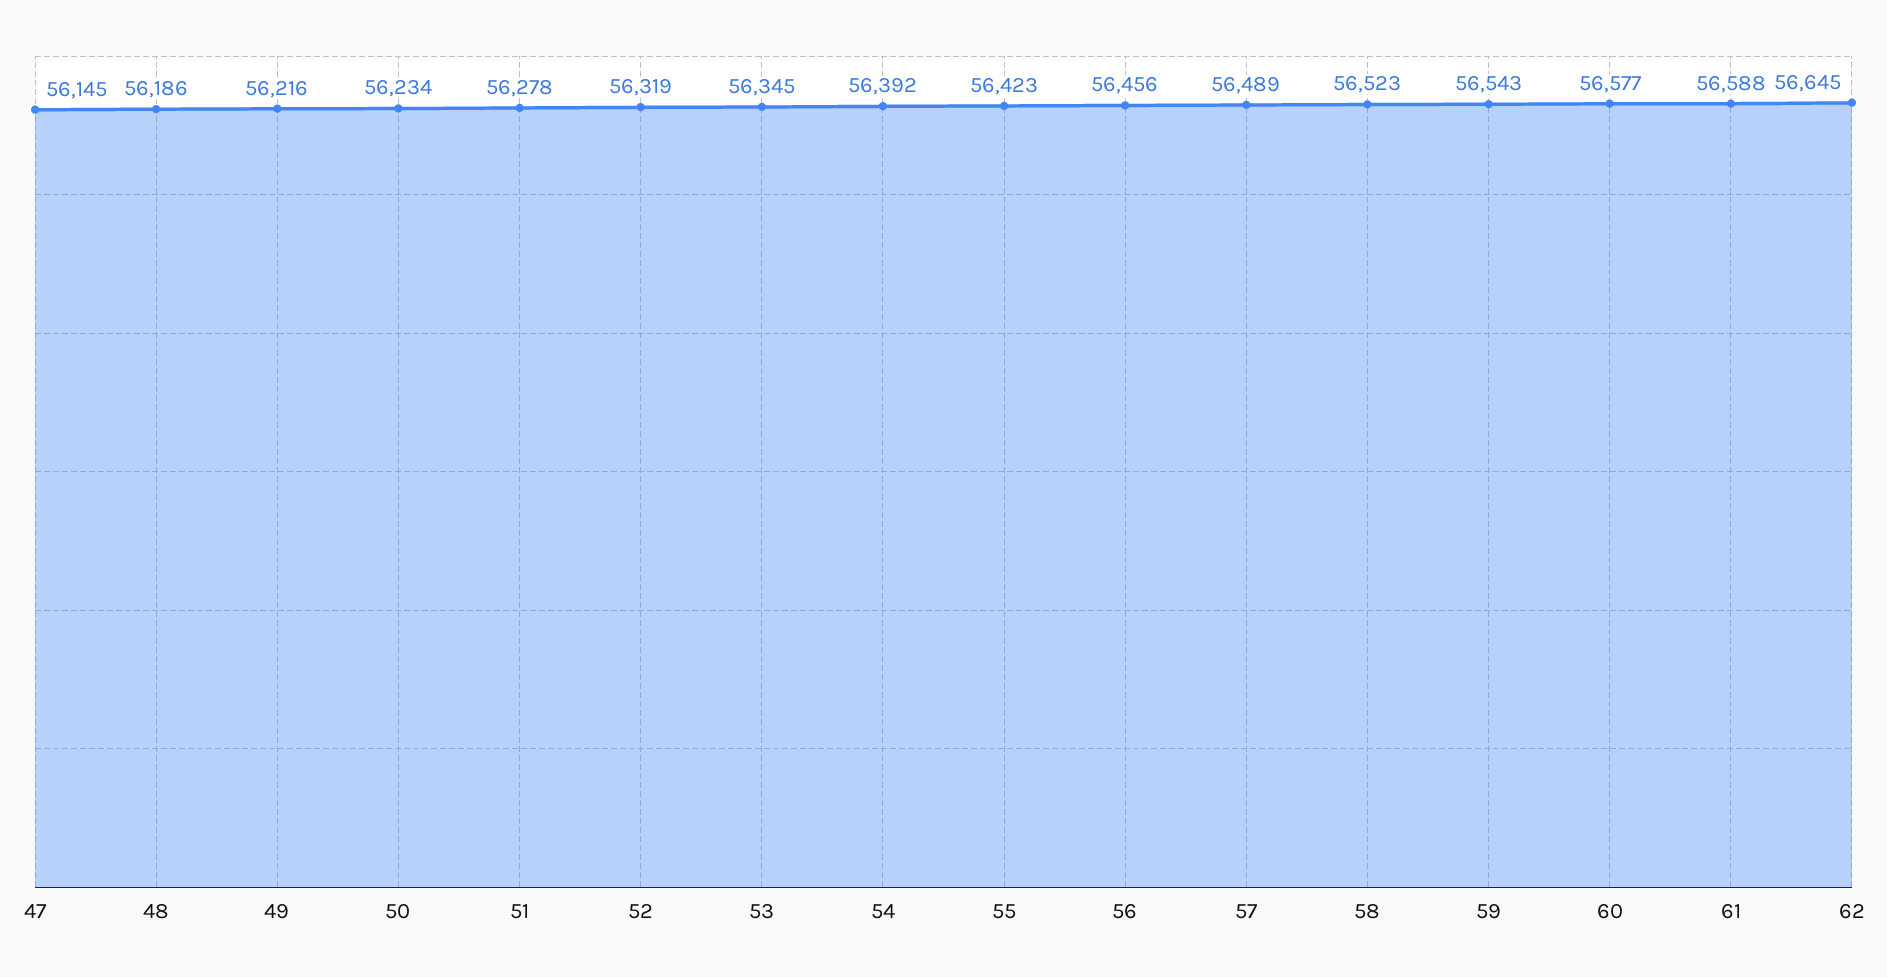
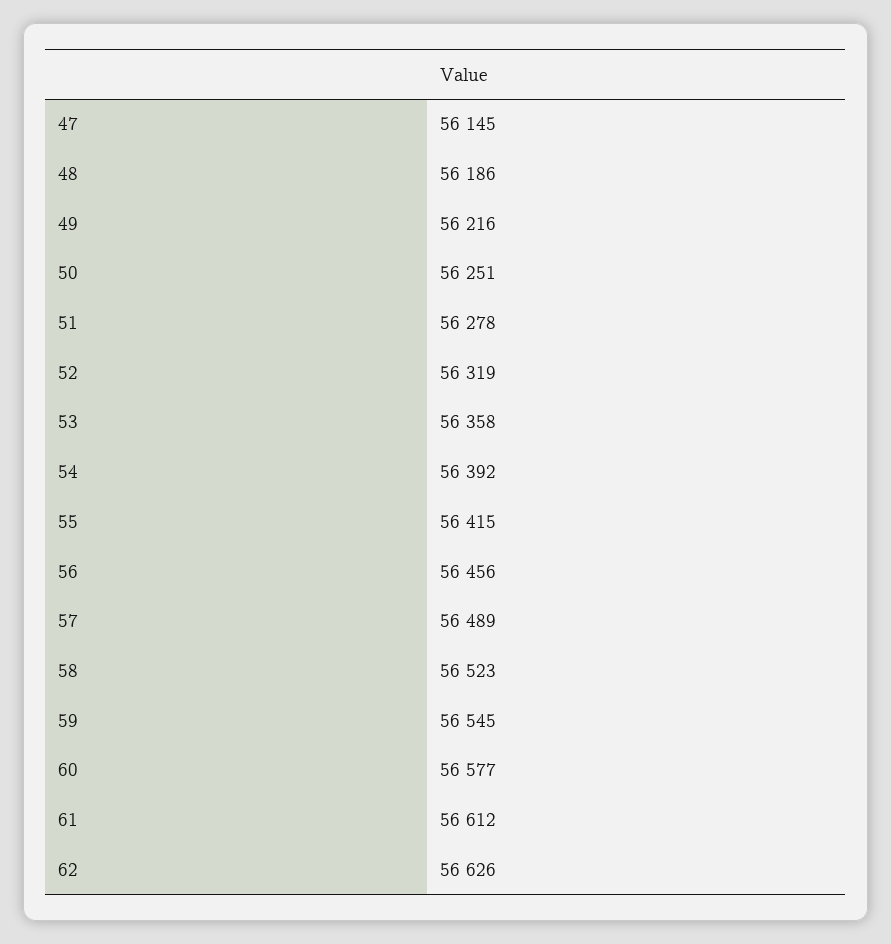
50: 56234 -> 56251
53: 56345 -> 56358
55: 56423 -> 56415
59: 56543 -> 56545
61: 56588 -> 56612
62: 56645 -> 56626

